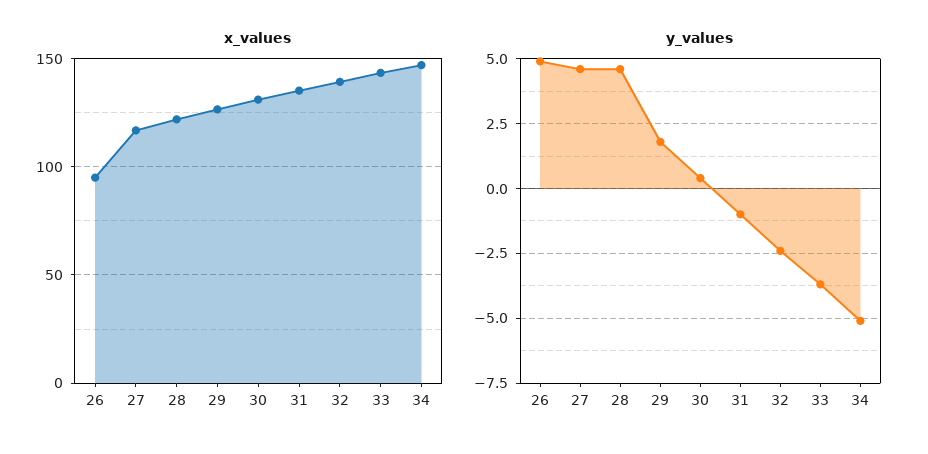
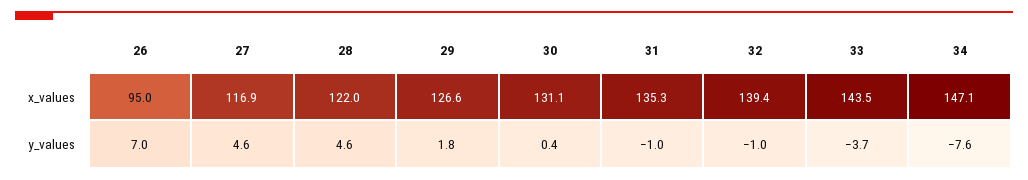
y_values, 26: 5 -> 7
y_values, 32: -2.5 -> -1
y_values, 34: -5 -> -7.6

